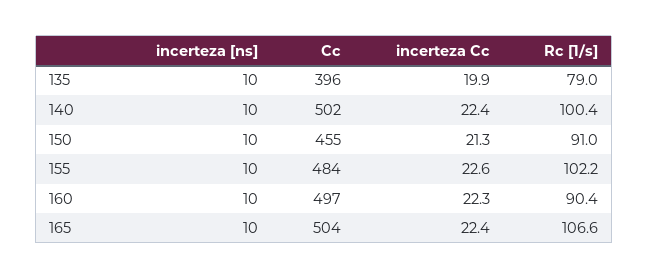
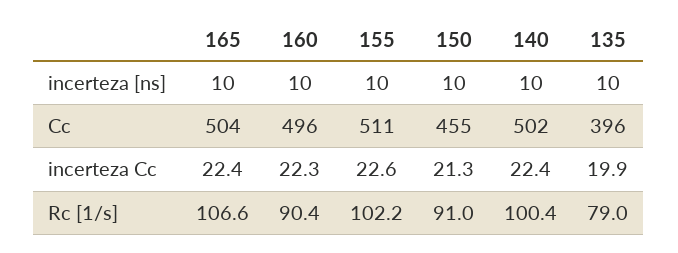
Cc, 155: 484 -> 511
Cc, 160: 497 -> 496

